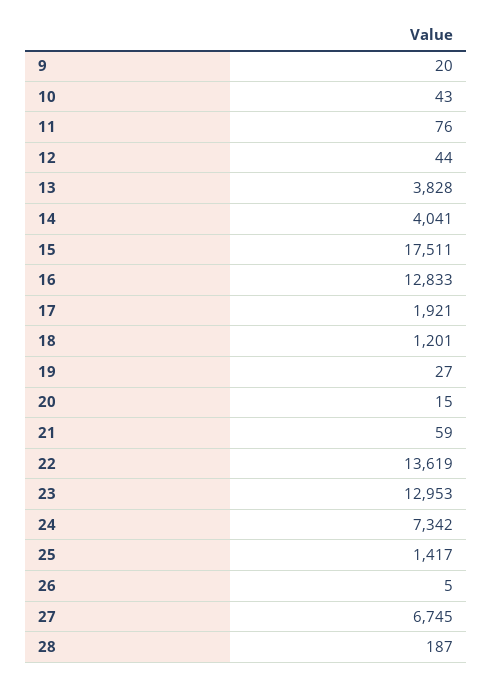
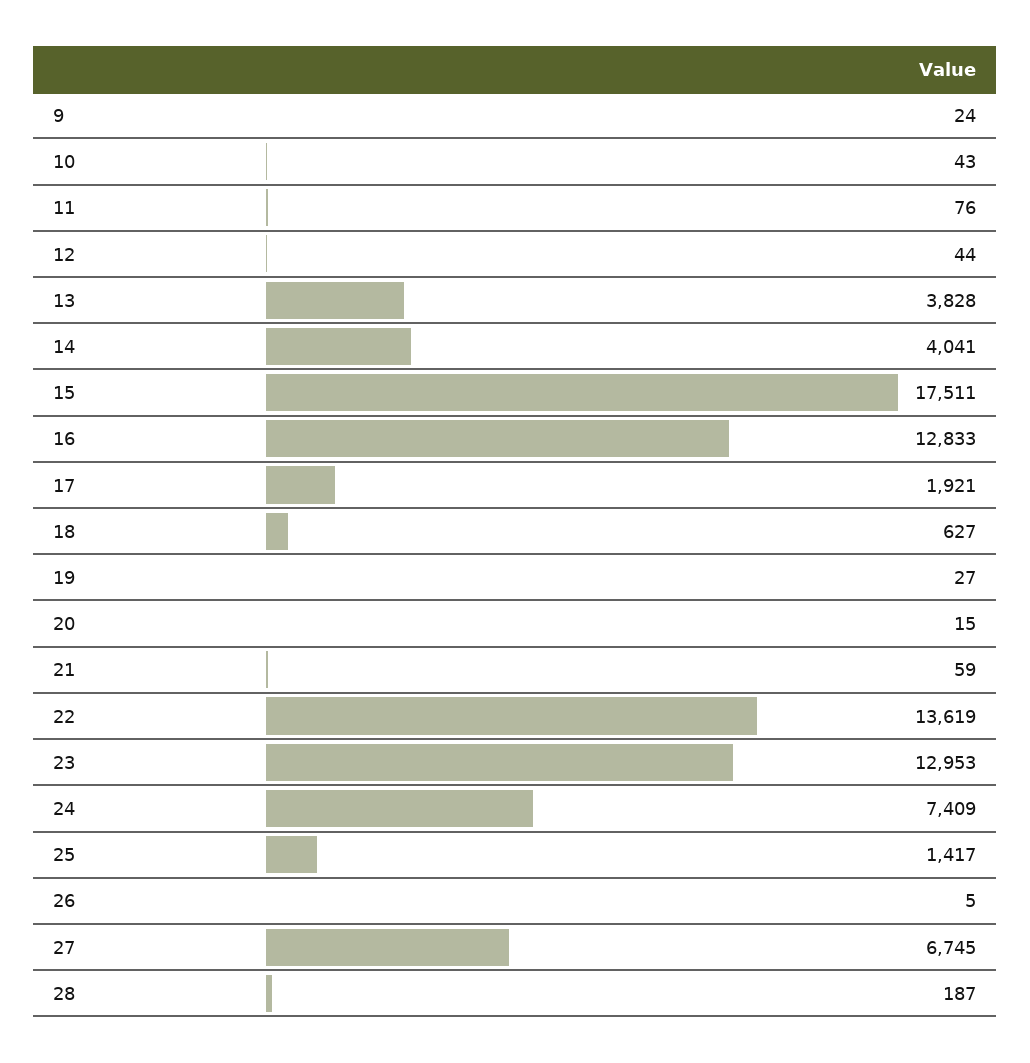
9: 20 -> 24
18: 1201 -> 627
24: 7342 -> 7409

